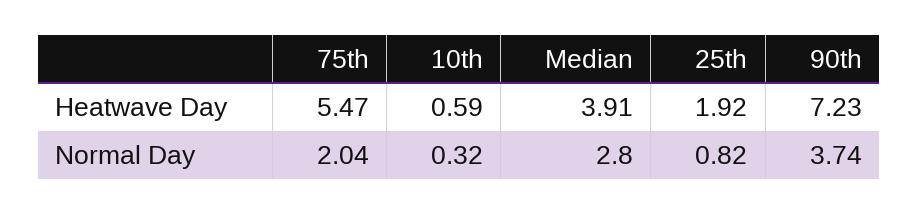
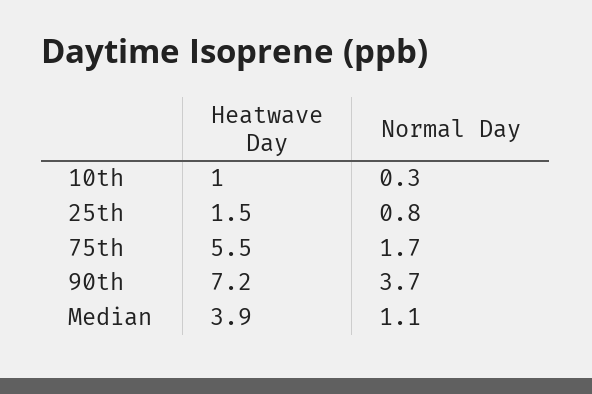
10th, Heatwave Day: 0.59 -> 1
25th, Heatwave Day: 1.92 -> 1.5
75th, Normal Day: 2.04 -> 1.7
Median, Normal Day: 2.8 -> 1.1

